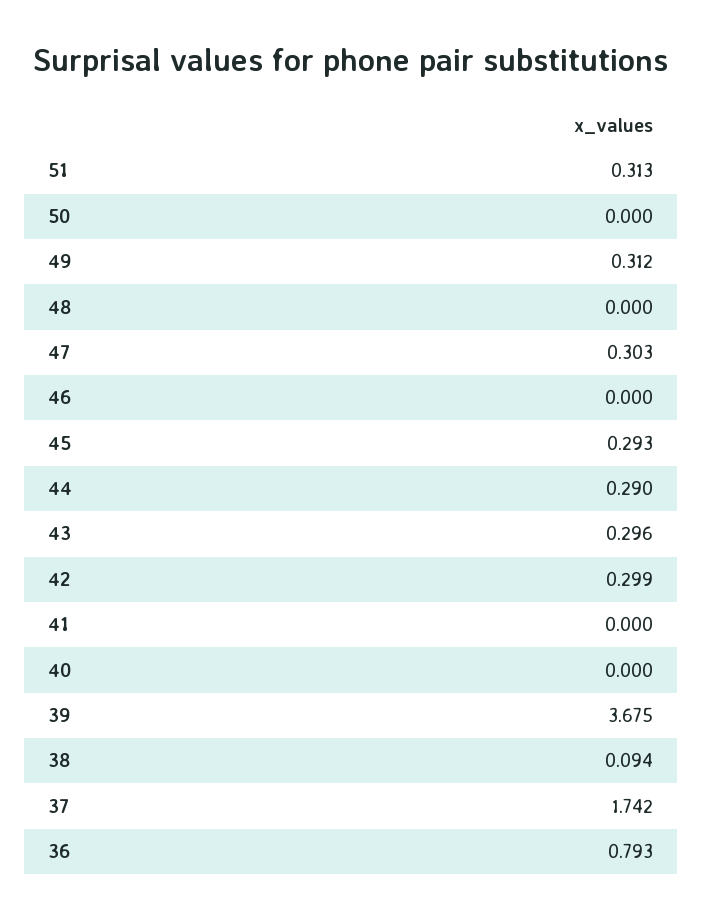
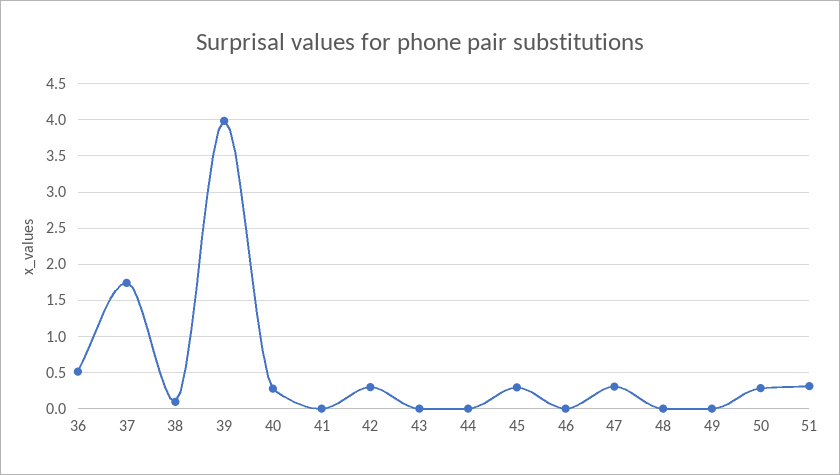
50: 0 -> 0.3
49: 0.312 -> 0
44: 0.29 -> 0
43: 0.296 -> 0
40: 0 -> 0.3
39: 3.675 -> 4
36: 0.793 -> 0.5

